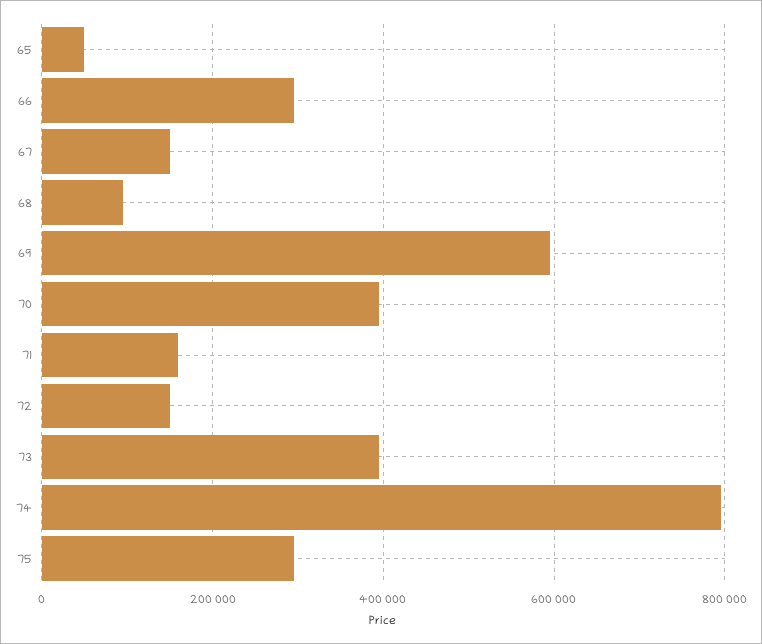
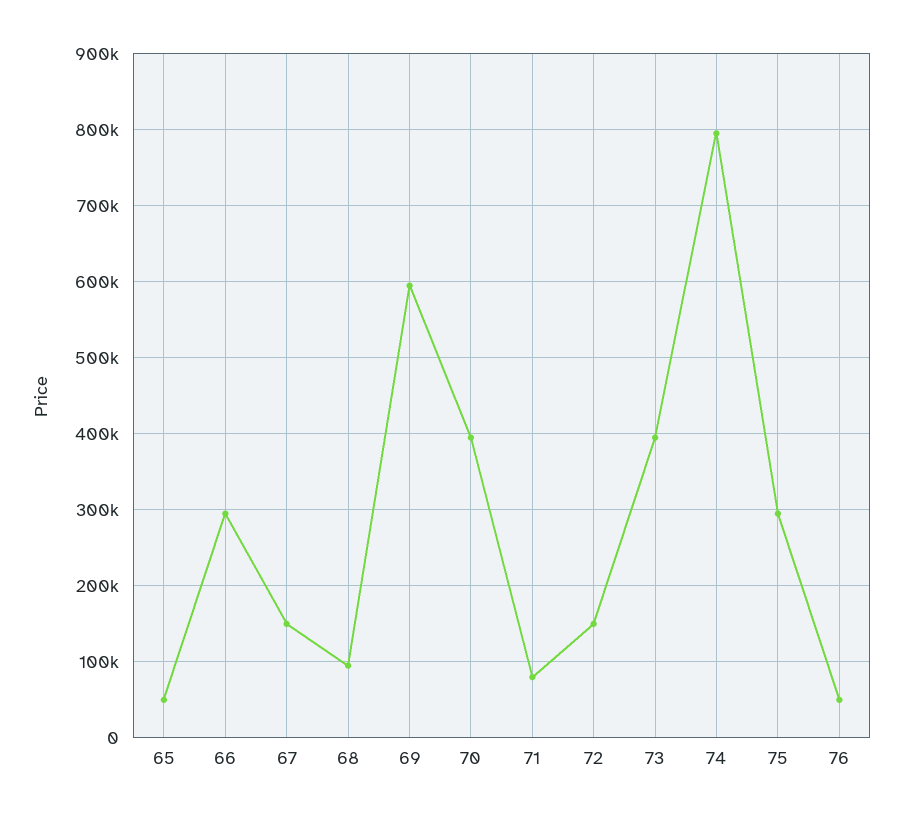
71: 160000 -> 80000
76: none -> 50000

